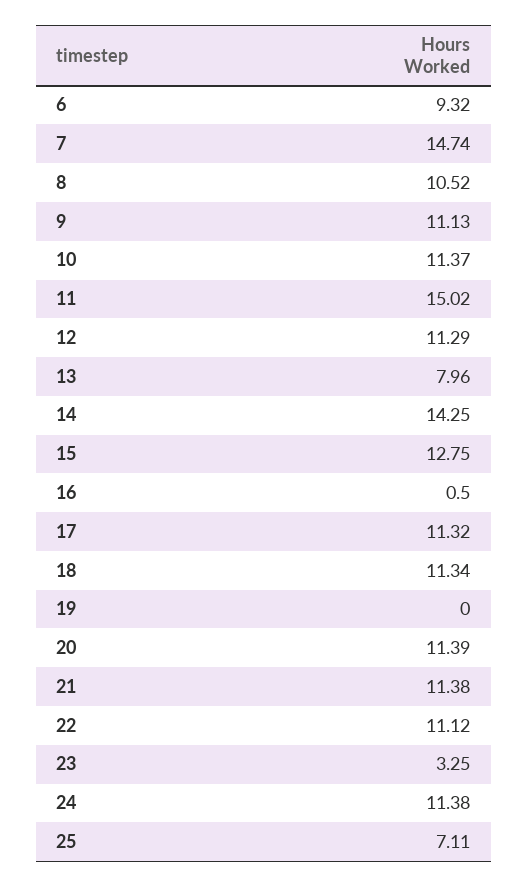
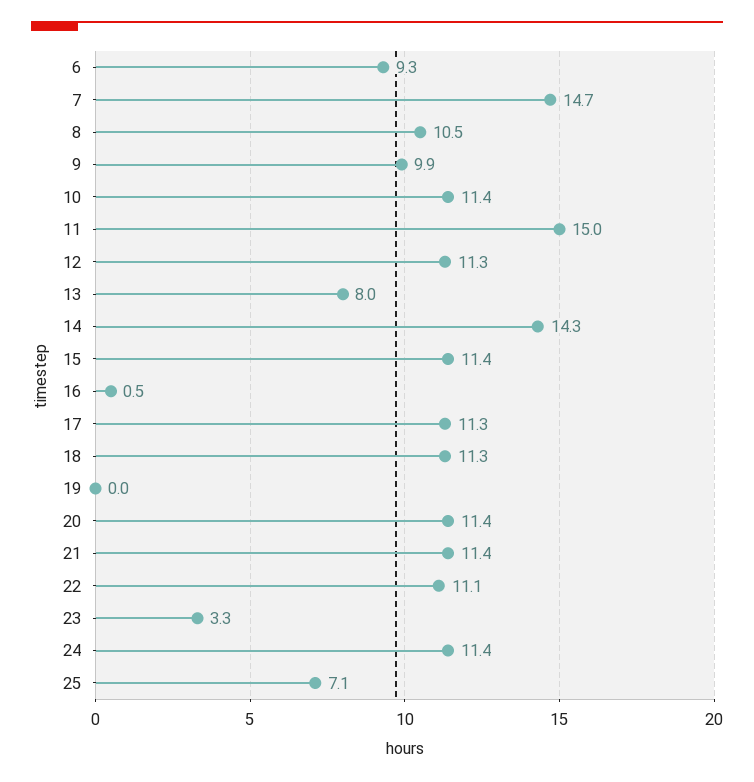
9: 11.13 -> 9.9
15: 12.75 -> 11.4

